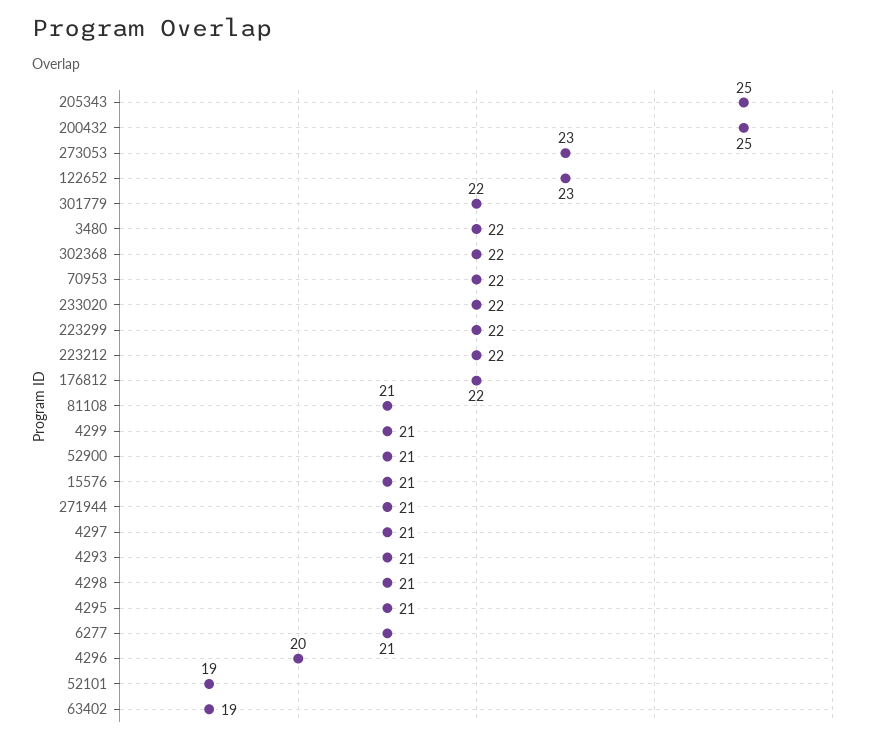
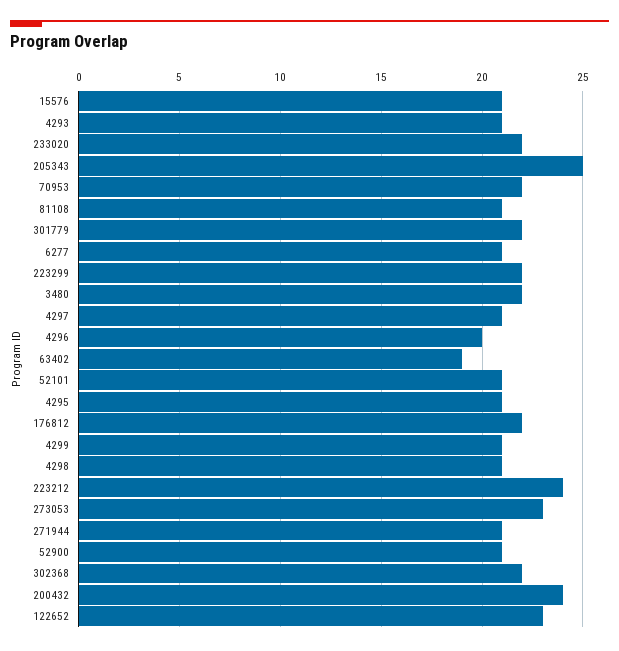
200432: 25 -> 24
223212: 22 -> 24
52101: 19 -> 21

